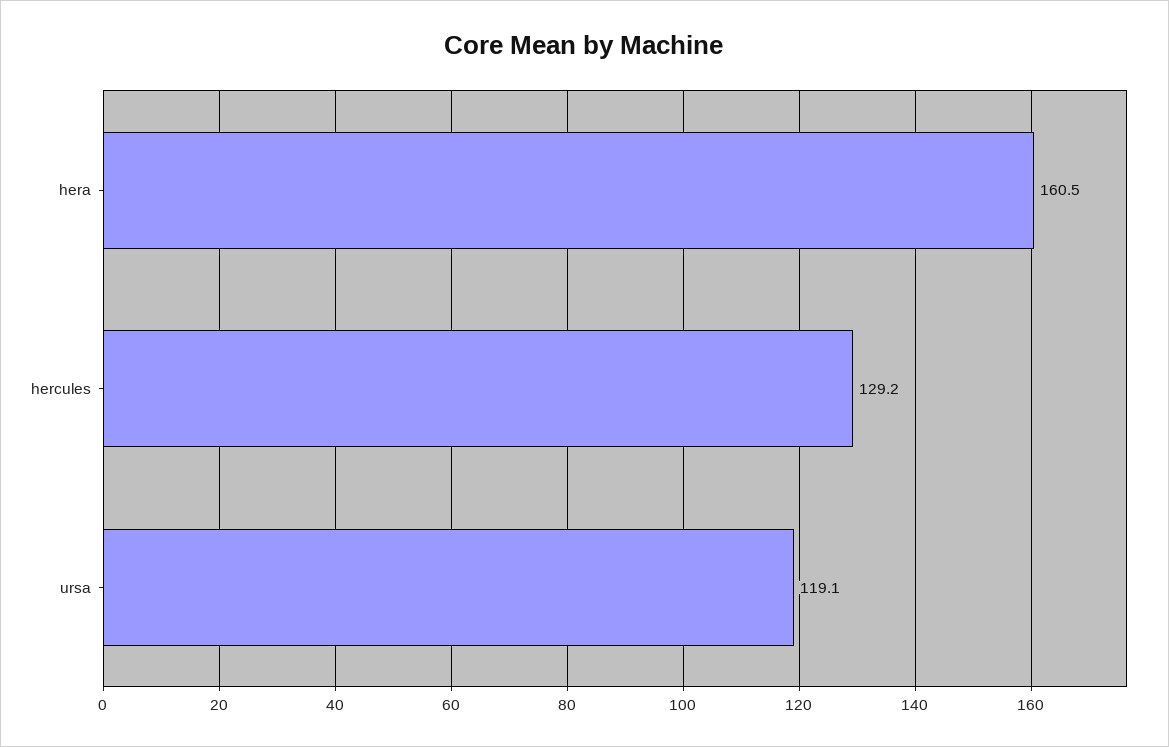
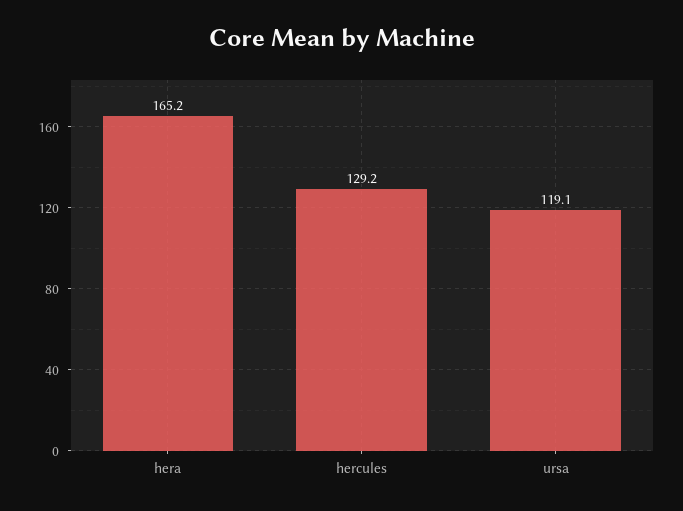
hera: 160.5 -> 165.2

